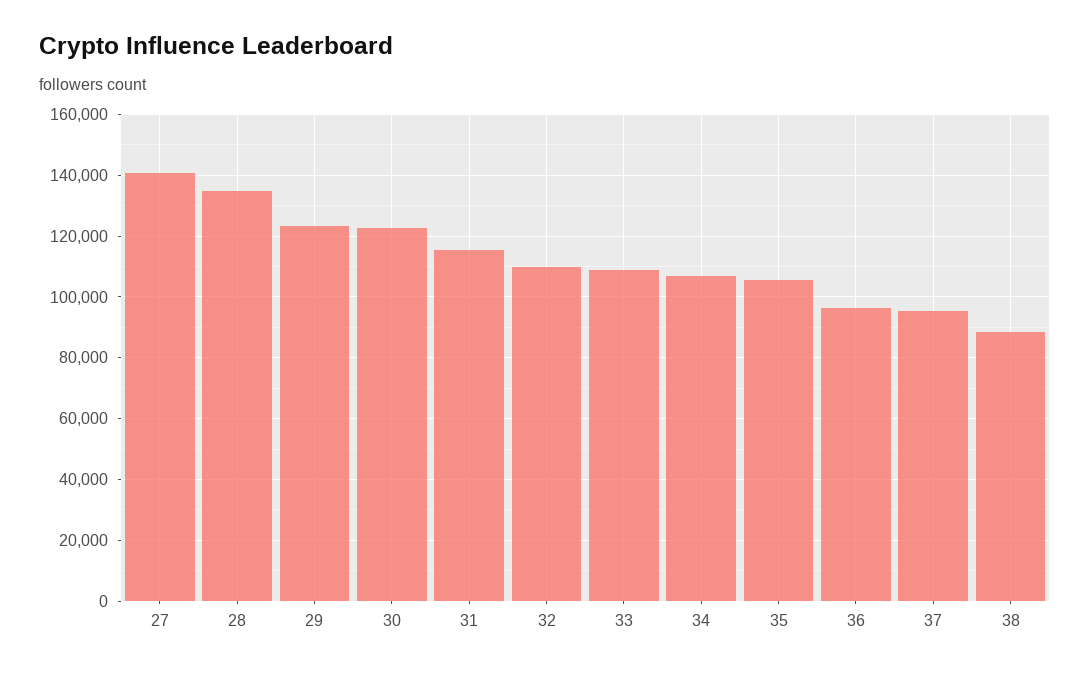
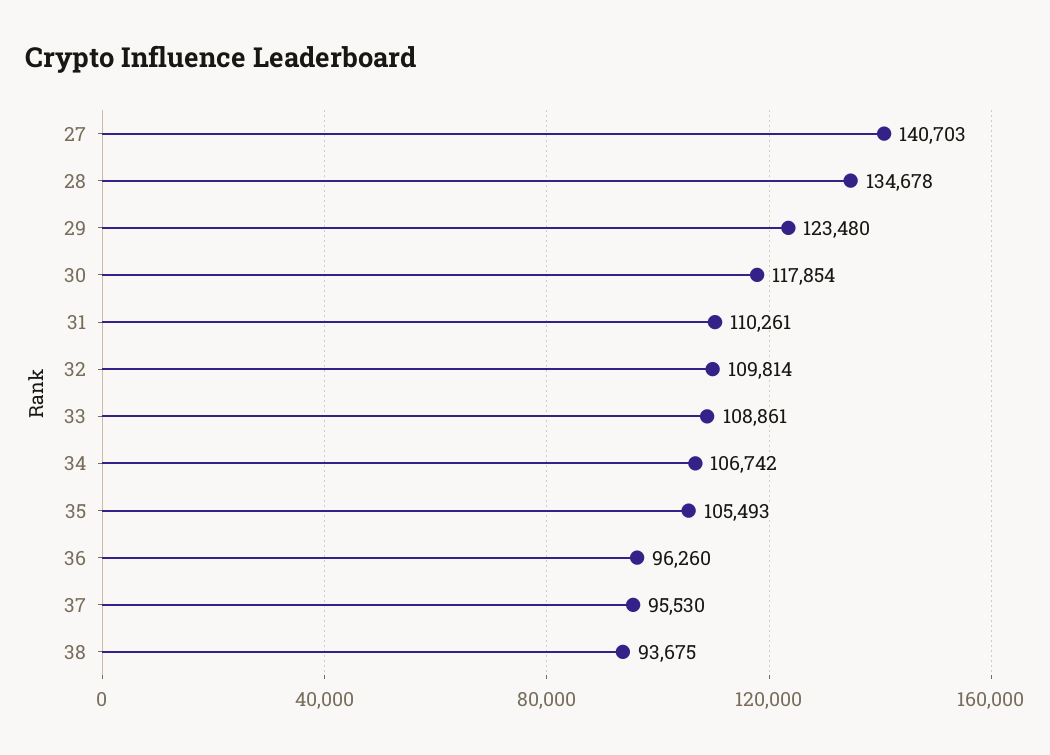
30: 122000 -> 117854
31: 116000 -> 110261
38: 88000 -> 93675

